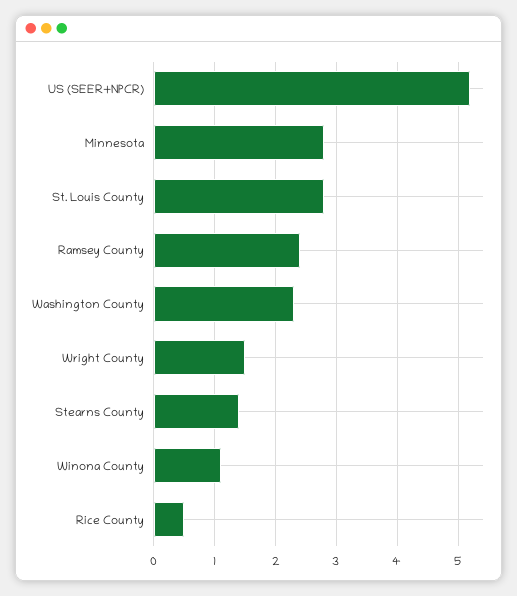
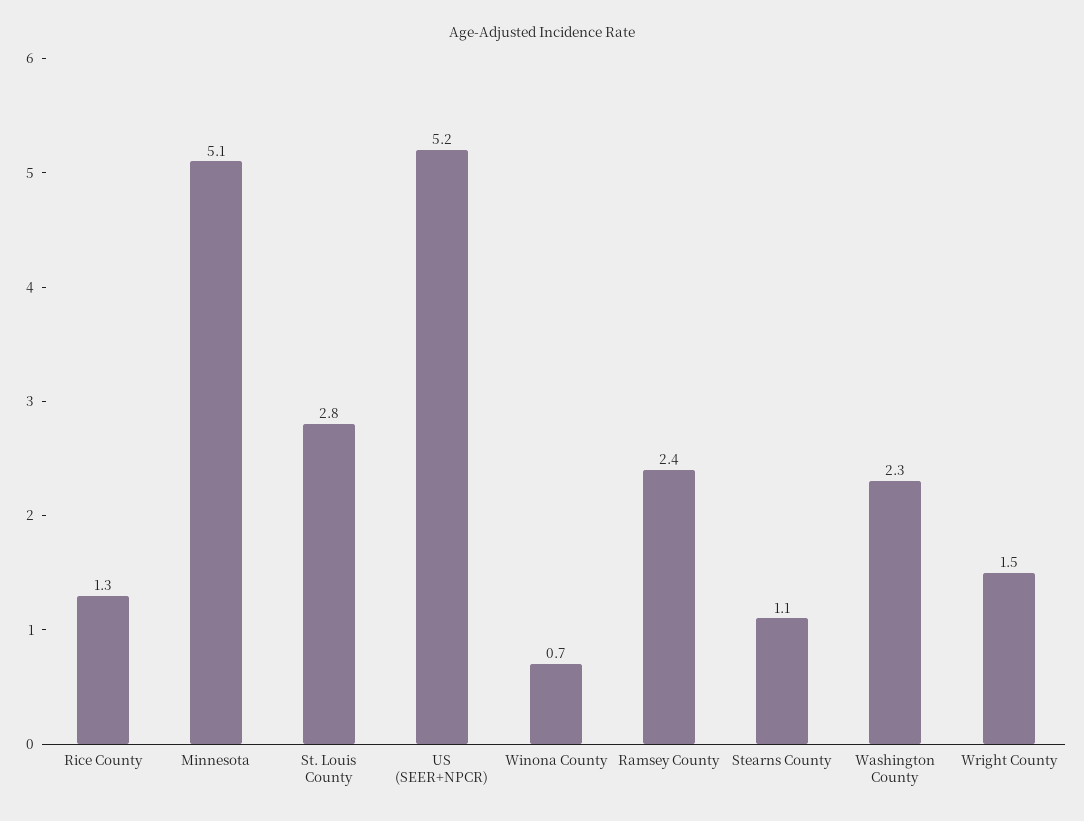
Minnesota: 2.8 -> 5.1
Stearns County: 1.4 -> 1.1
Winona County: 1.1 -> 0.7
Rice County: 0.5 -> 1.3

